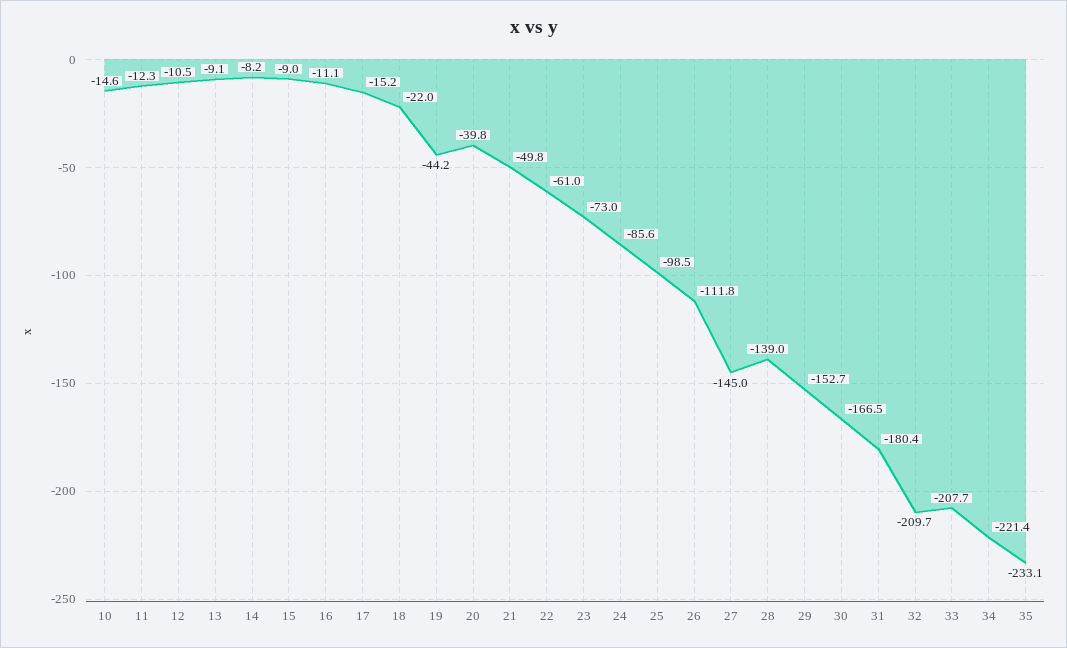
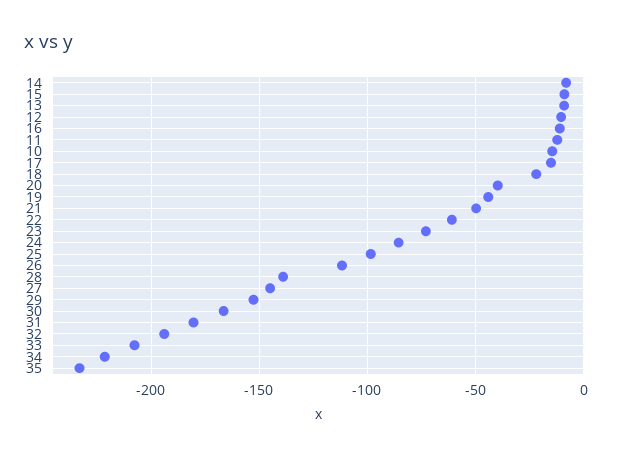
32: -209.7 -> -195

